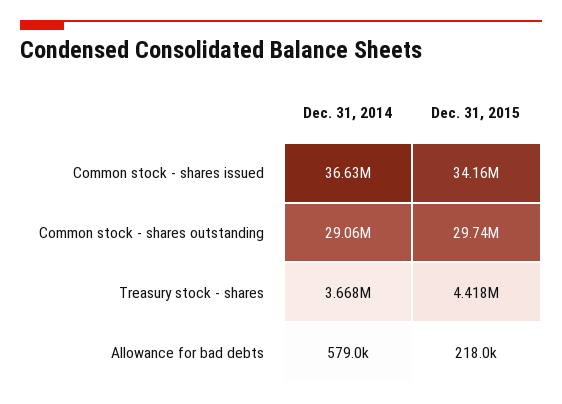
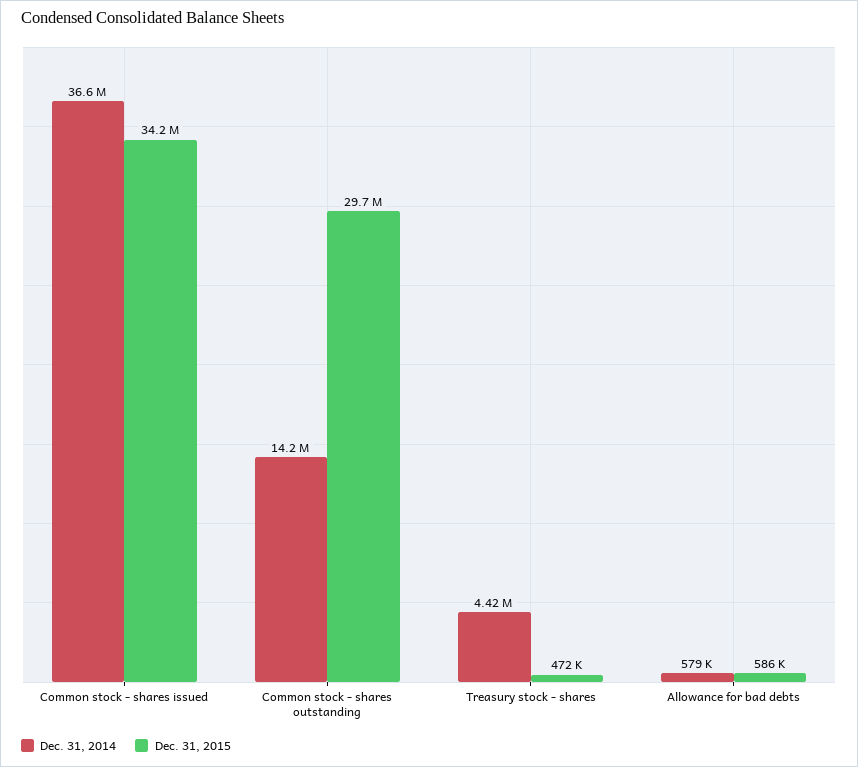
Dec. 31, 2014, Common stock - shares outstanding: 29060000 -> 14200000
Dec. 31, 2014, Treasury stock - shares: 3668000 -> 4420000
Dec. 31, 2015, Treasury stock - shares: 4418000 -> 472000
Dec. 31, 2015, Allowance for bad debts: 218000 -> 586000

